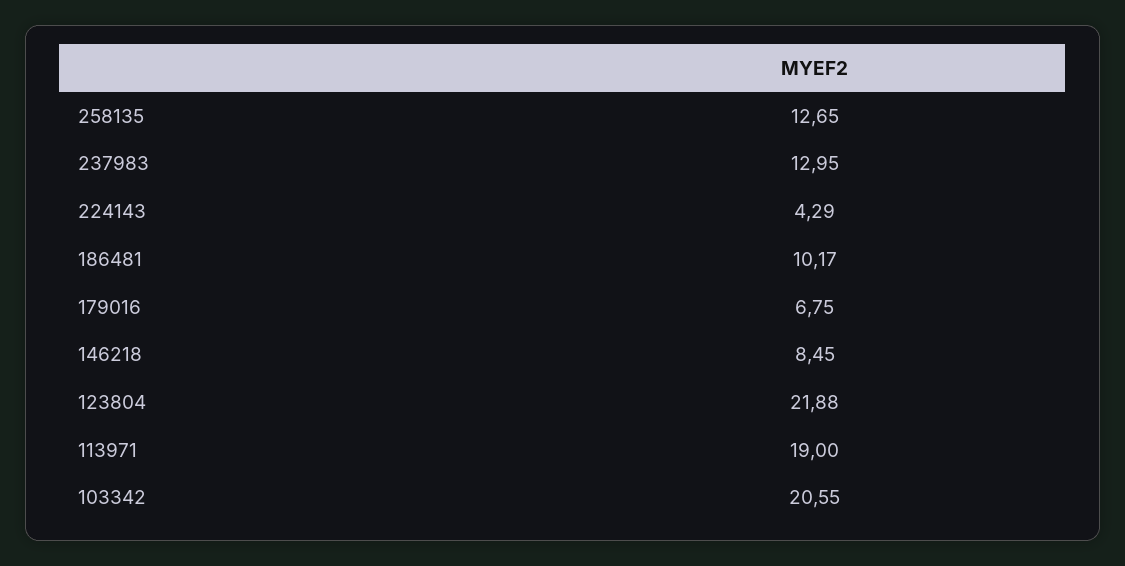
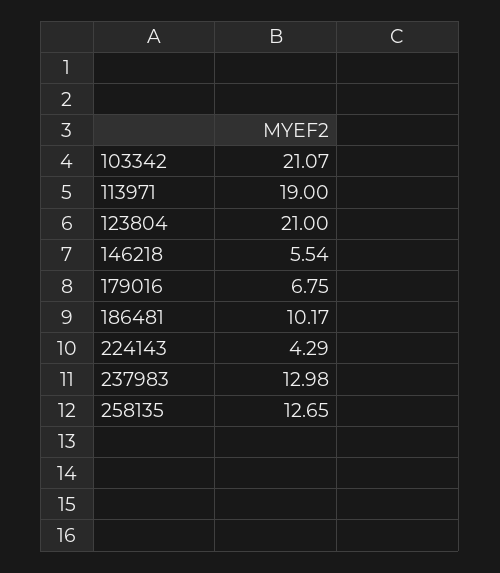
237983: 12.95 -> 12.98
146218: 8.45 -> 5.54
123804: 21.88 -> 21
103342: 20.55 -> 21.07

